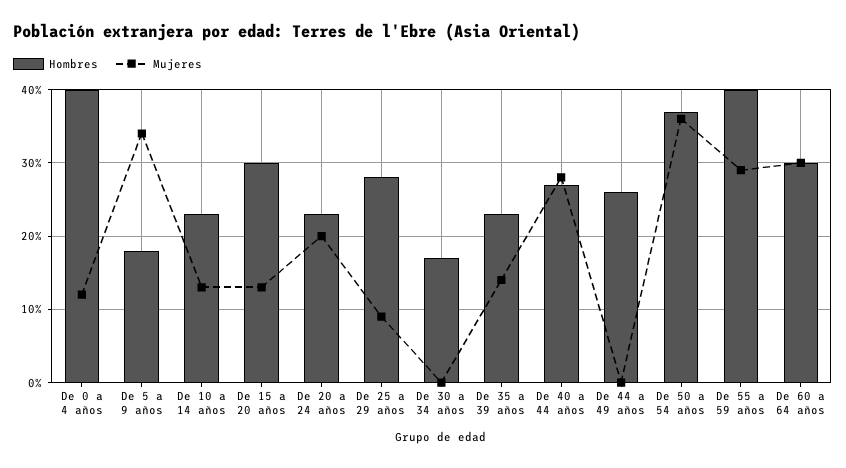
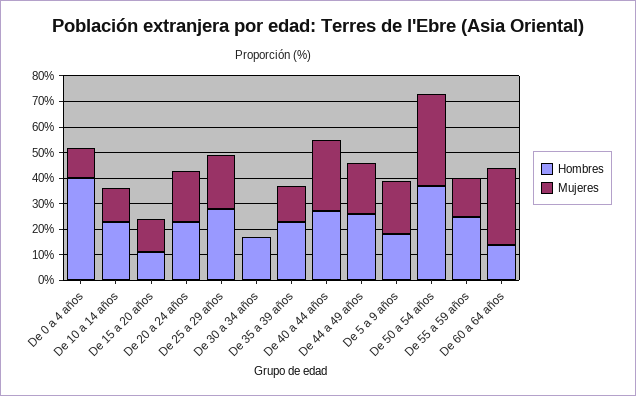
Mujeres, De 5 a 9 años: 34 -> 20
Hombres, De 15 a 20 años: 30 -> 10
Mujeres, De 25 a 29 años: 9 -> 20
Mujeres, De 44 a 49 años: 0 -> 20
Hombres, De 55 a 59 años: 40 -> 25
Mujeres, De 55 a 59 años: 29 -> 15
Hombres, De 60 a 64 años: 30 -> 15

